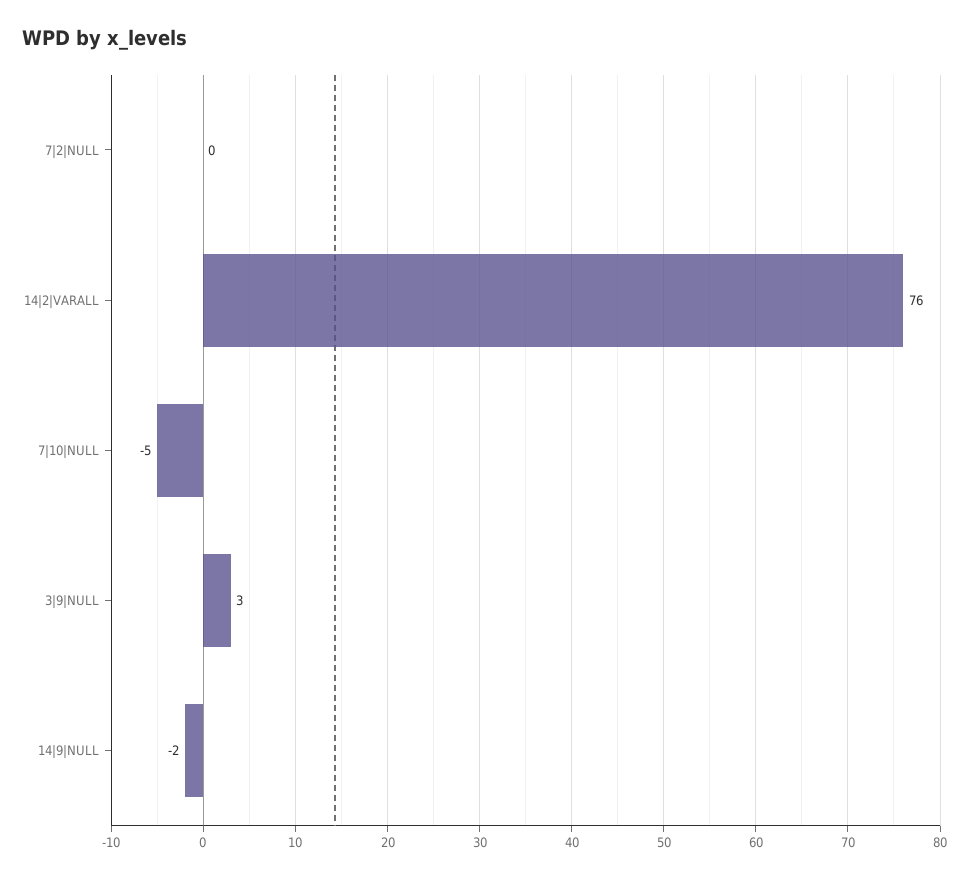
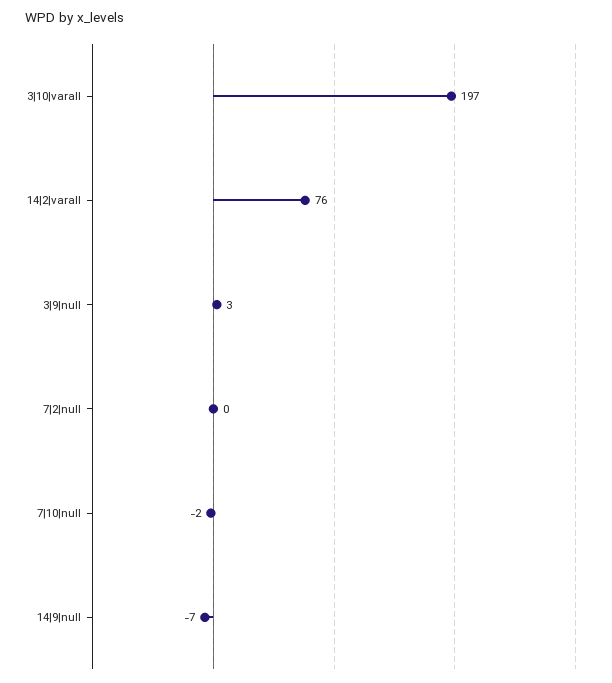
7|10|NULL: -5 -> -2
14|9|NULL: -2 -> -7
3|10|varall: none -> 197

